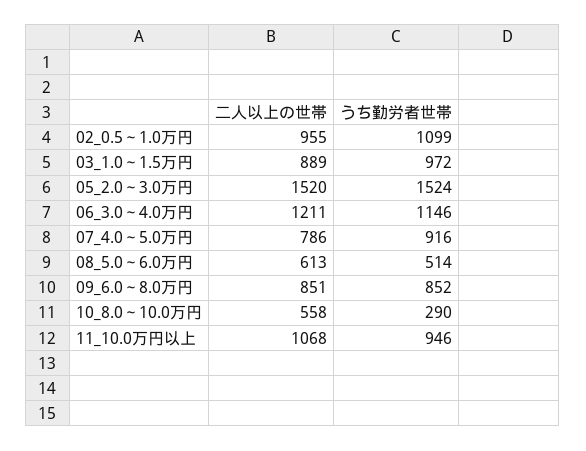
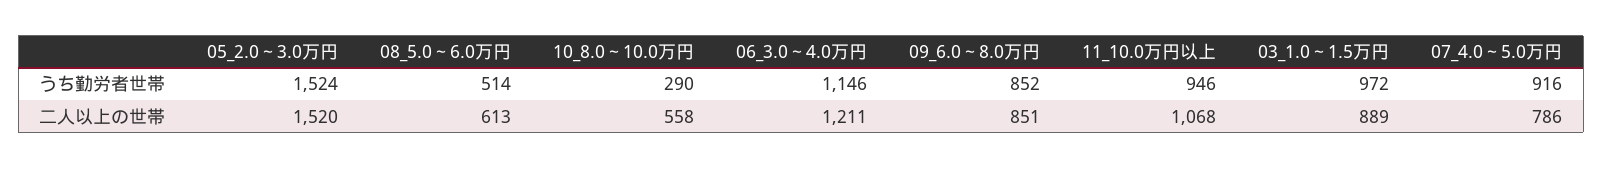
二人以上の世帯, 02_0.5～1.0万円: 955 -> none
うち勤労者世帯, 02_0.5～1.0万円: 1099 -> none

